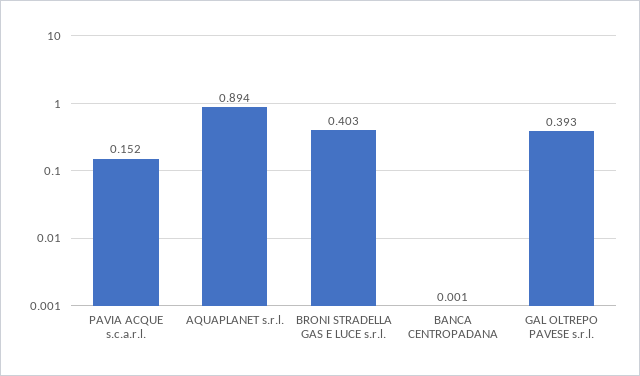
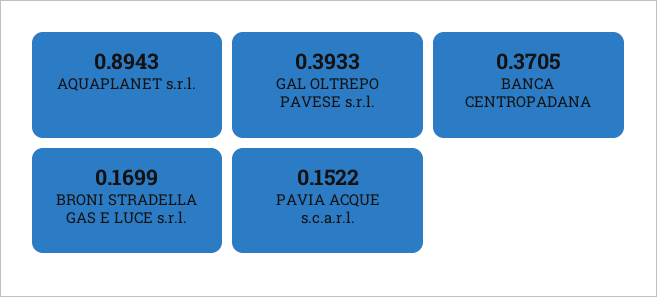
BRONI STRADELLA GAS E LUCE s.r.l.: 0.403 -> 0.1699
BANCA CENTROPADANA: 0.001 -> 0.3705

